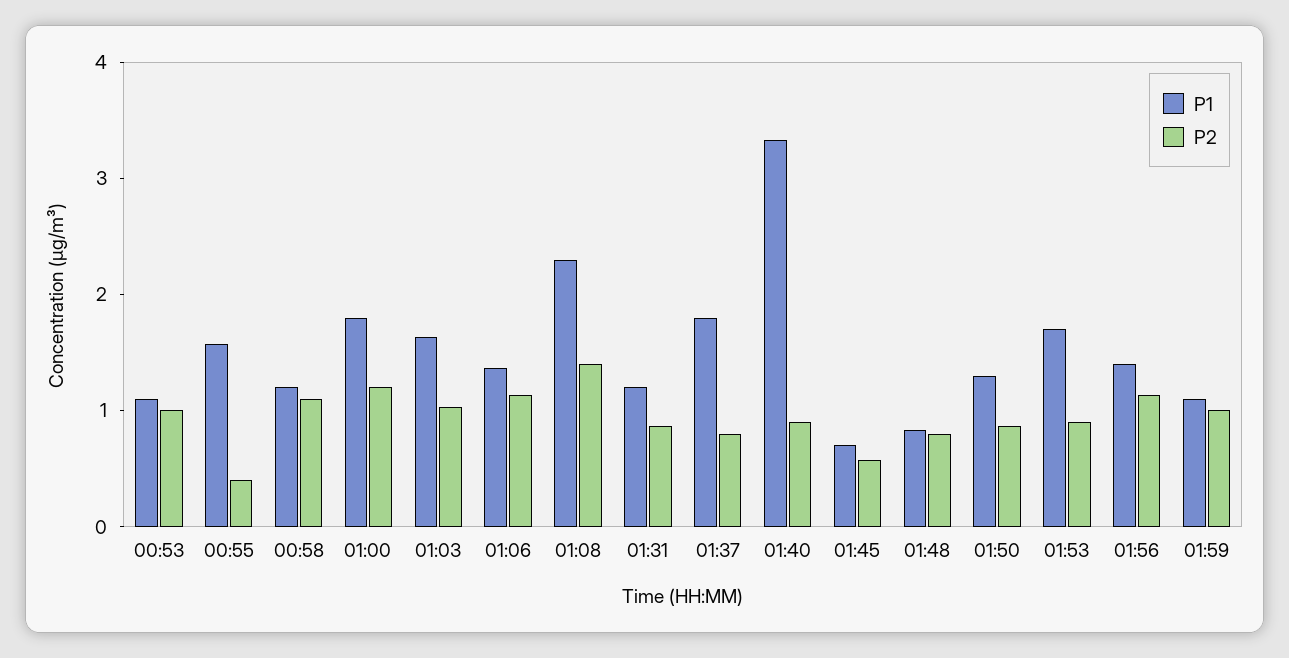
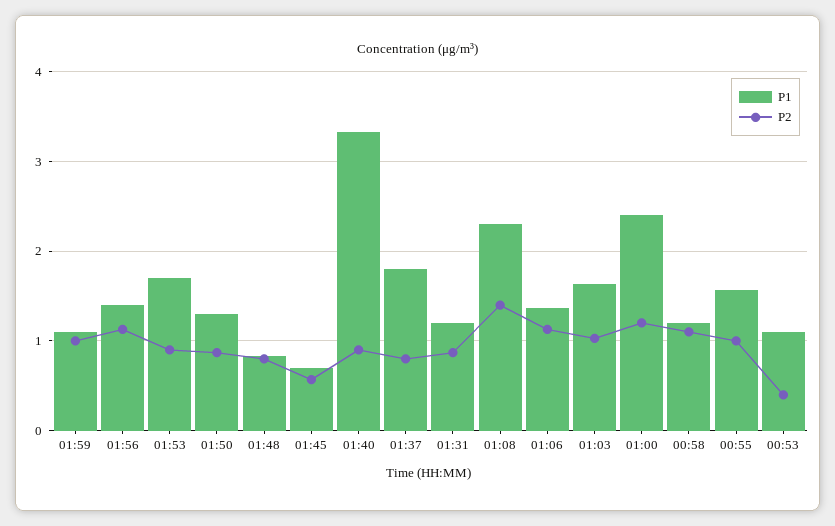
P2, 00:53: 1 -> 0.4
P2, 00:55: 0.4 -> 1
P1, 01:00: 1.8 -> 2.4

